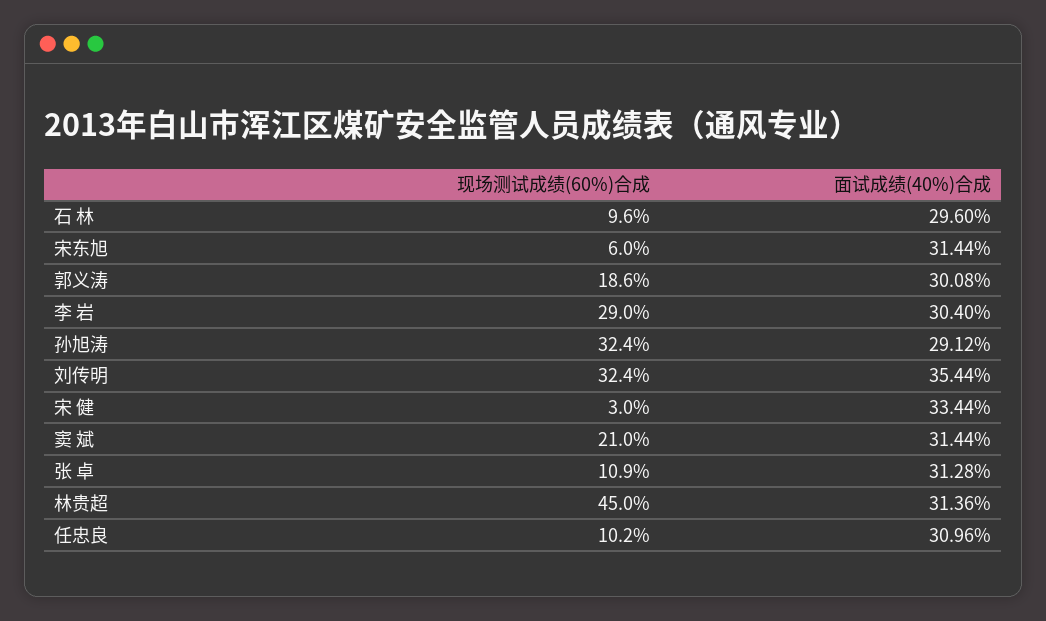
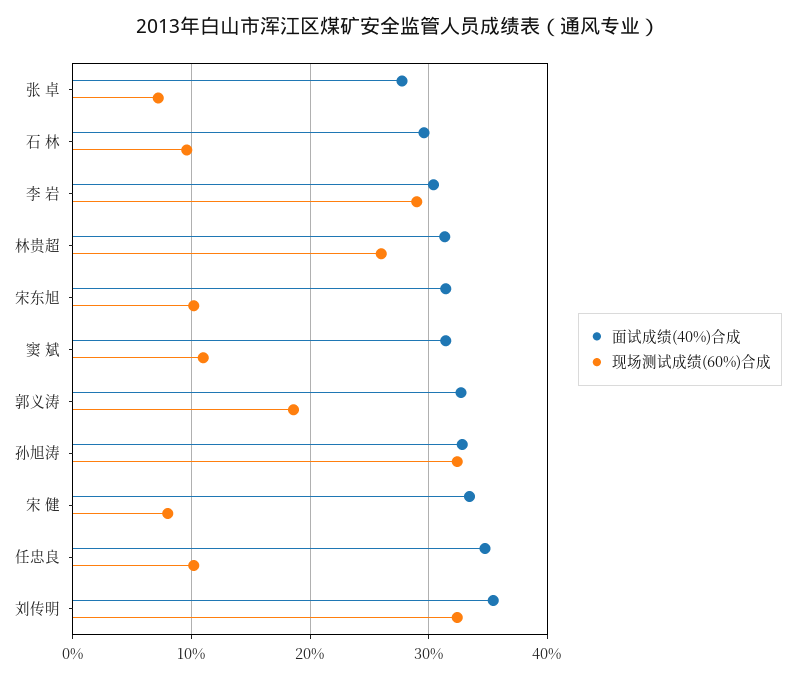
现场测试成绩(60%)合成, 宋东旭: 6 -> 10
面试成绩(40%)合成, 郭义涛: 30.08 -> 33
面试成绩(40%)合成, 孙旭涛: 29.12 -> 33
现场测试成绩(60%)合成, 宋 健: 3 -> 8
现场测试成绩(60%)合成, 窦 斌: 21 -> 11
现场测试成绩(60%)合成, 张 卓: 10.9 -> 7
面试成绩(40%)合成, 张 卓: 31.28 -> 28
现场测试成绩(60%)合成, 林贵超: 45 -> 26
面试成绩(40%)合成, 任忠良: 30.96 -> 35

